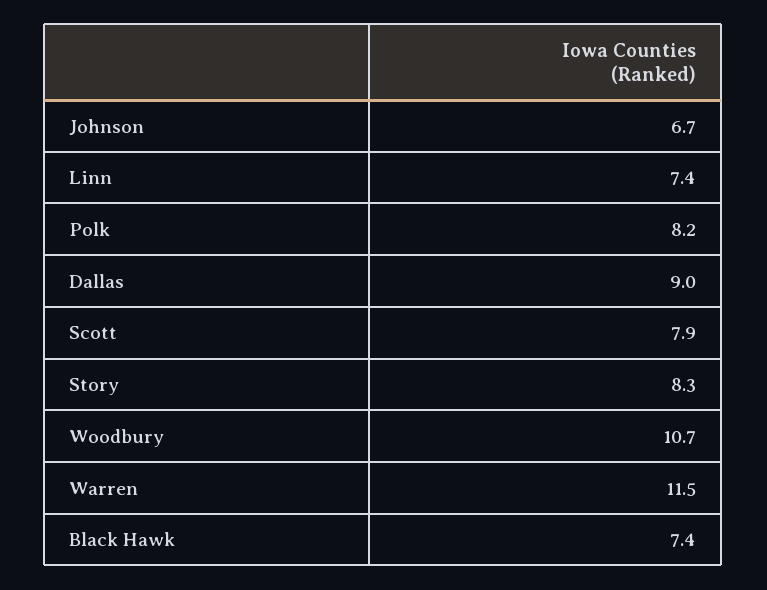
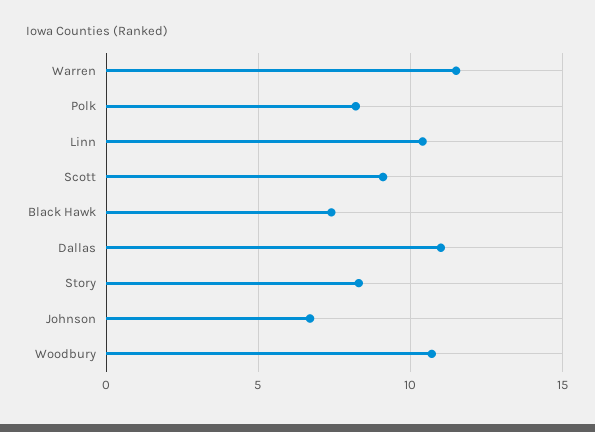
Linn: 7.4 -> 10.5
Dallas: 9 -> 11
Scott: 7.9 -> 9

